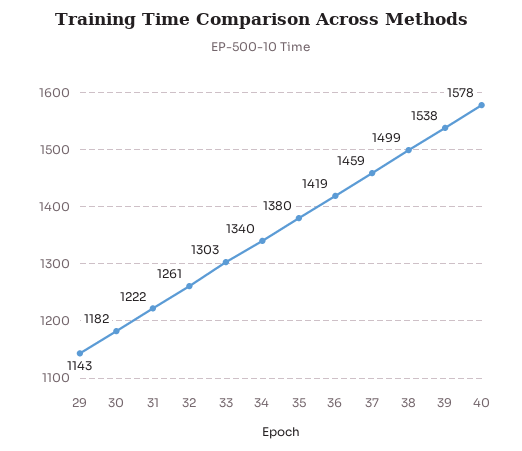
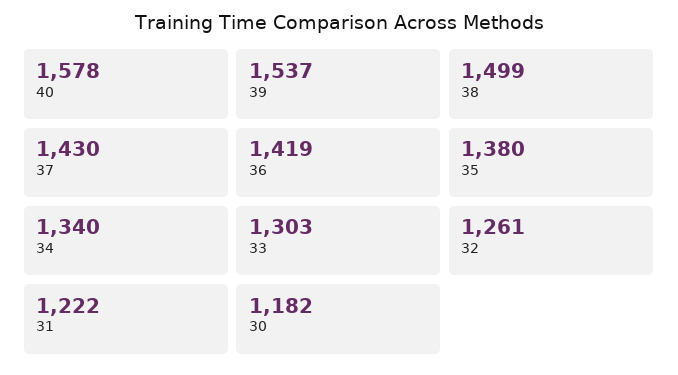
29: 1143 -> none
37: 1459 -> 1430
39: 1538 -> 1537

